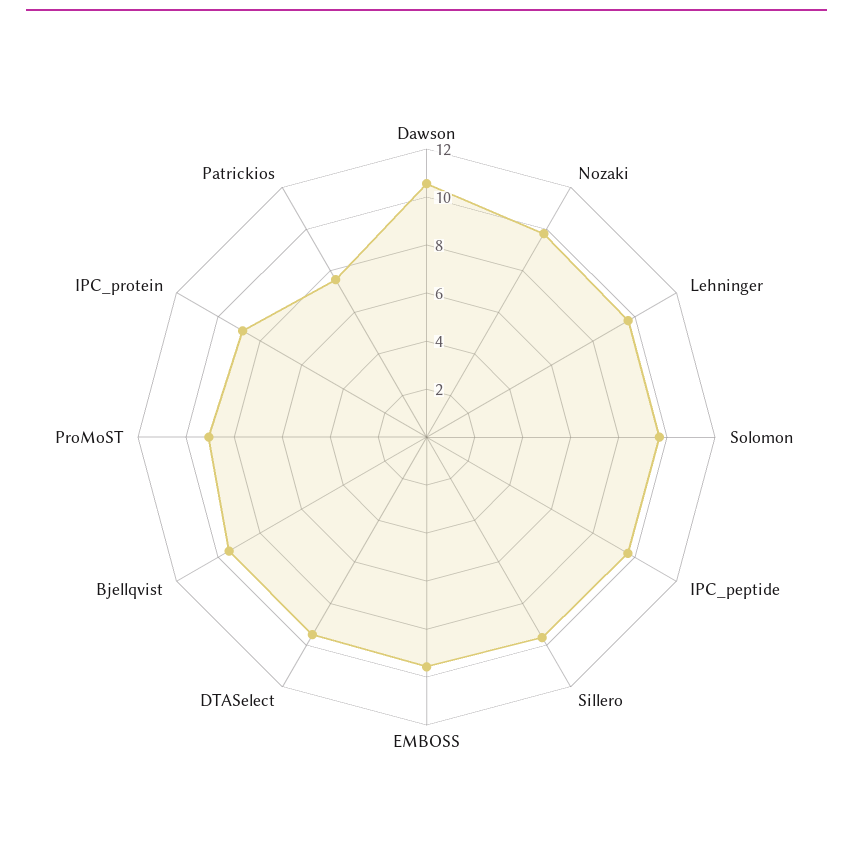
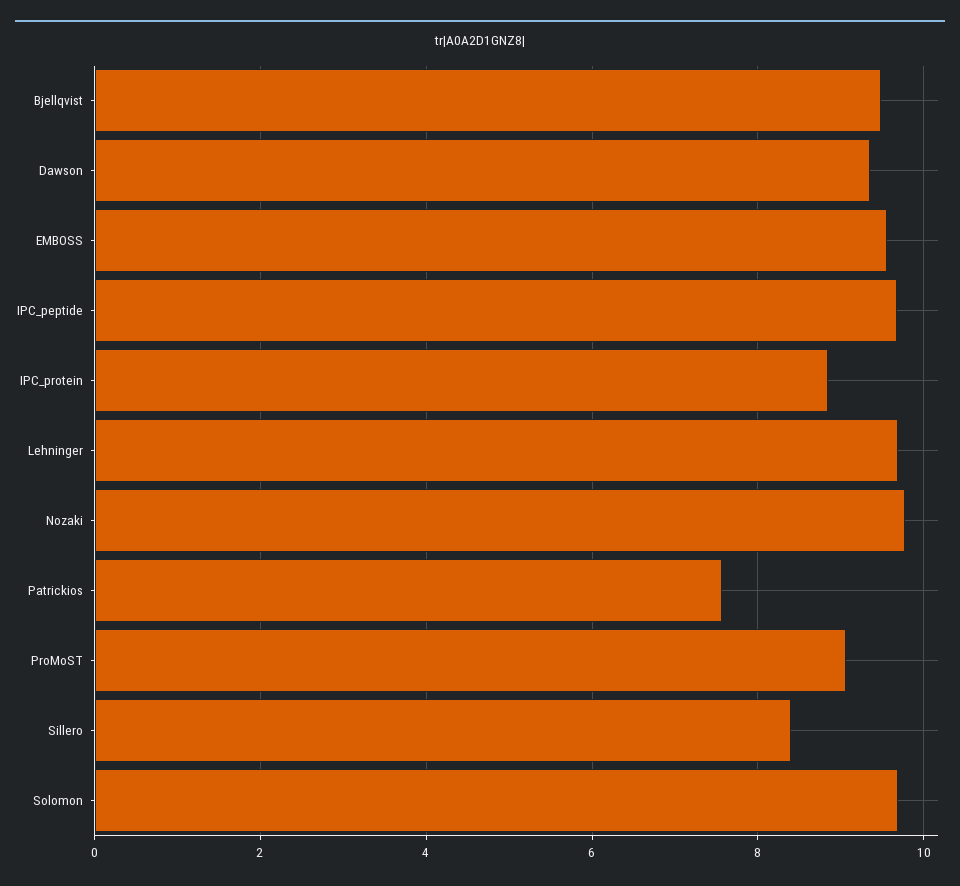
Dawson: 10.5 -> 9.4
Sillero: 9.5 -> 8.4
DTASelect: 9.5 -> none

